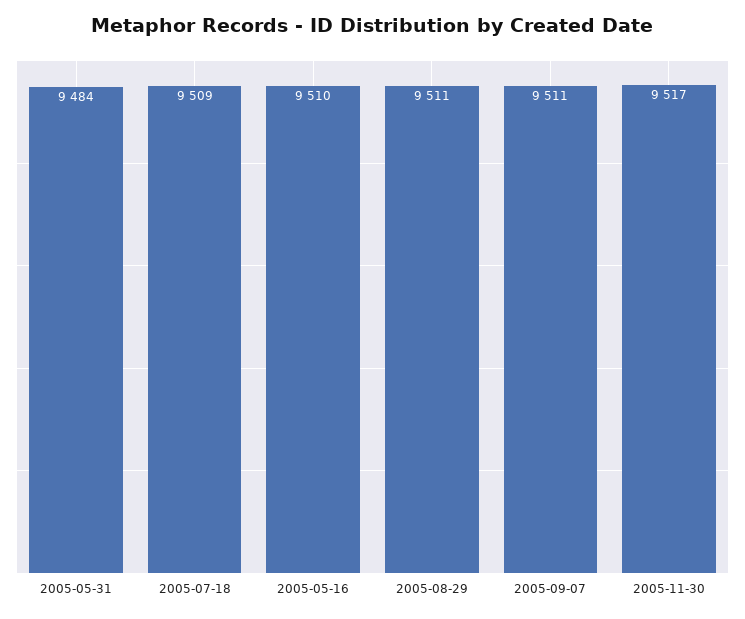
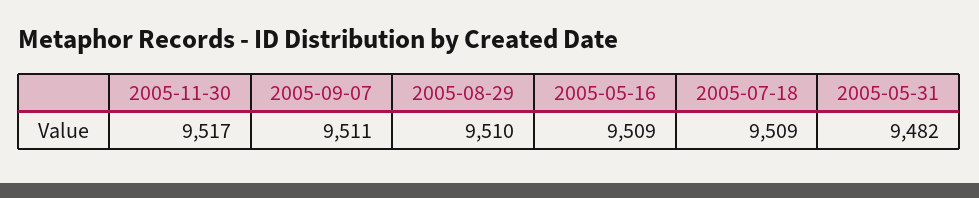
2005-05-31: 9484 -> 9482
2005-05-16: 9510 -> 9509
2005-08-29: 9511 -> 9510

